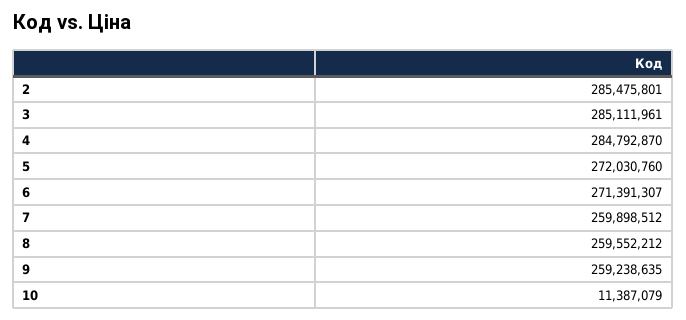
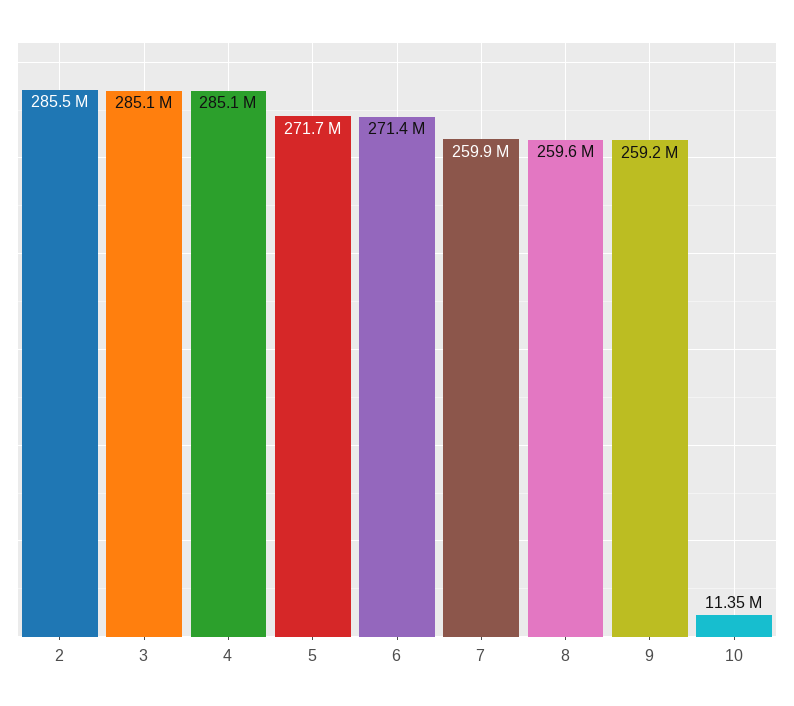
4: 284792870 -> 285100000
5: 272030760 -> 271700000
10: 11387079 -> 11350000

